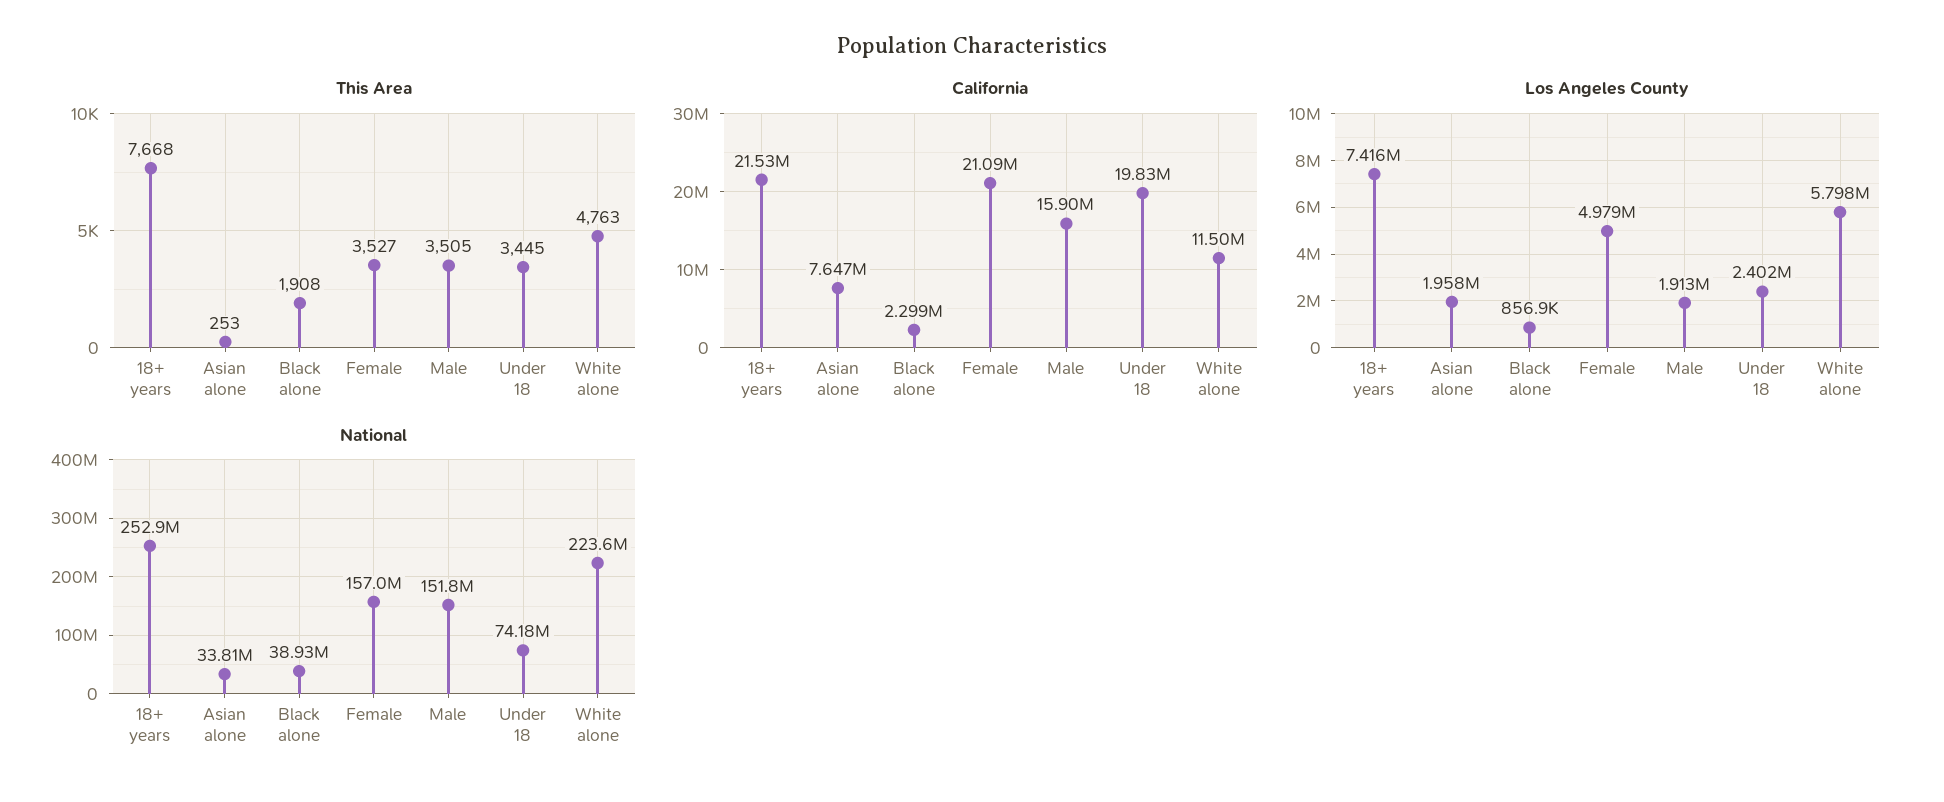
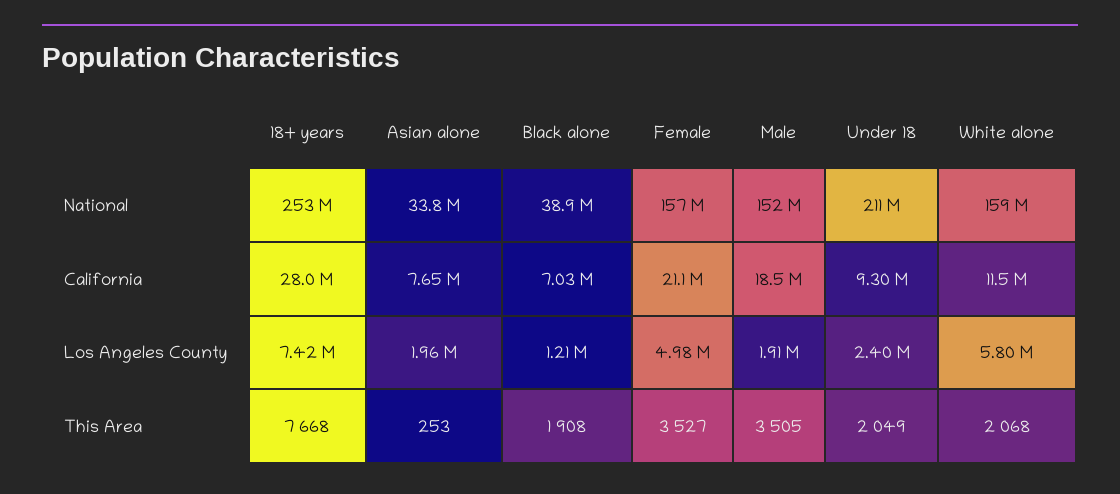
This Area, Under 18: 3445 -> 2049
This Area, White alone: 4763 -> 2068
California, 18+ years: 21530000 -> 28000000
California, Black alone: 2299000 -> 7030000
California, Male: 15900000 -> 18500000
California, Under 18: 19830000 -> 9300000
Los Angeles County, Black alone: 856900 -> 1210000
National, Under 18: 74180000 -> 211000000
National, White alone: 223600000 -> 159000000

